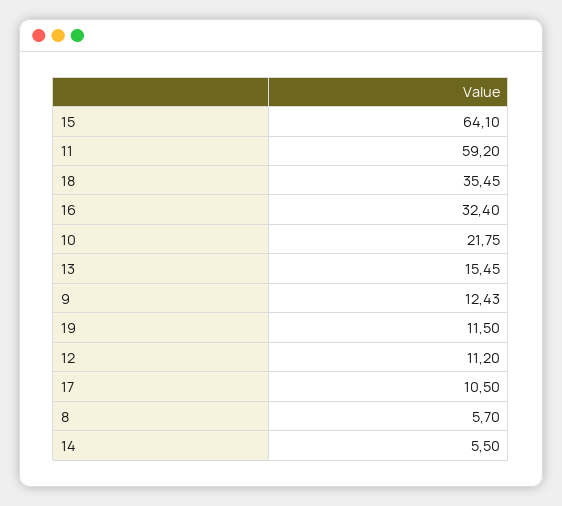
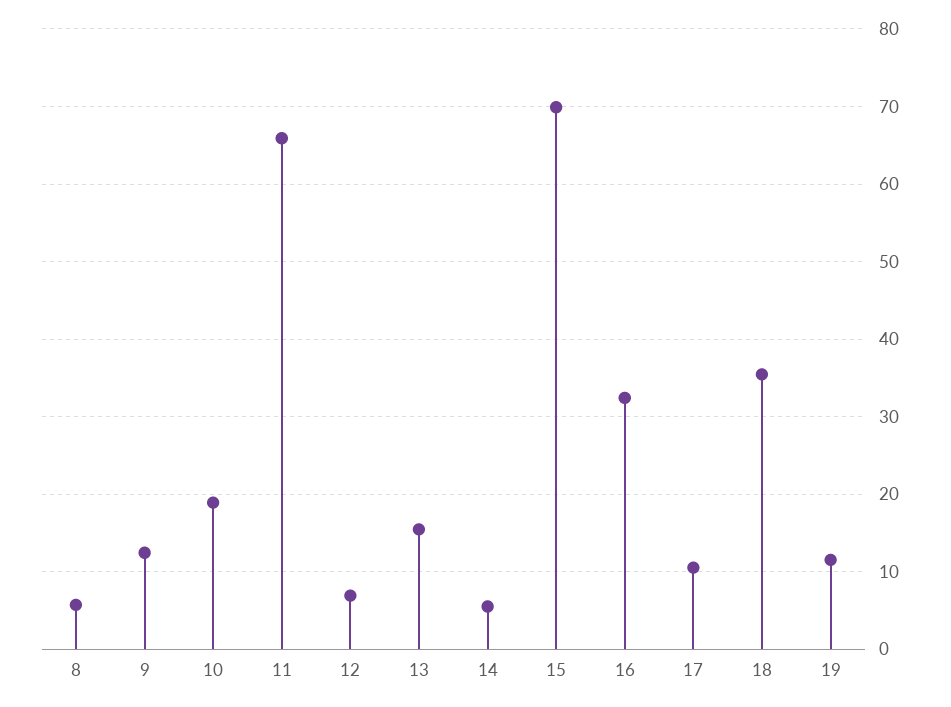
15: 64.1 -> 70
11: 59.2 -> 66
10: 21.75 -> 19
12: 11.2 -> 7

